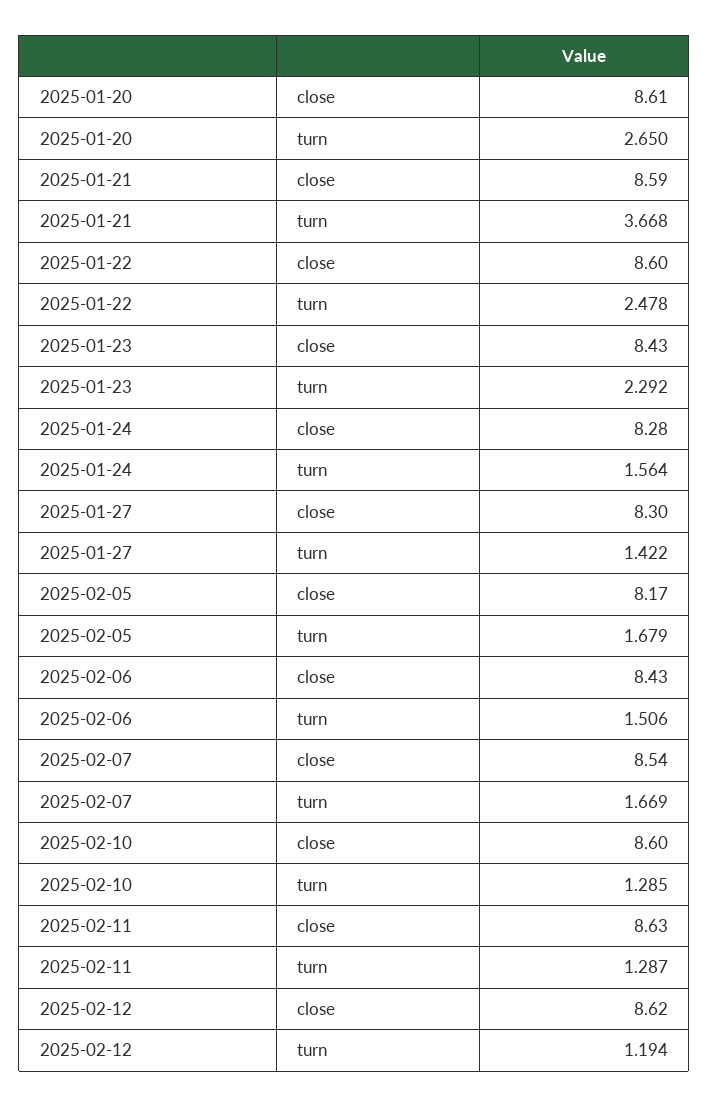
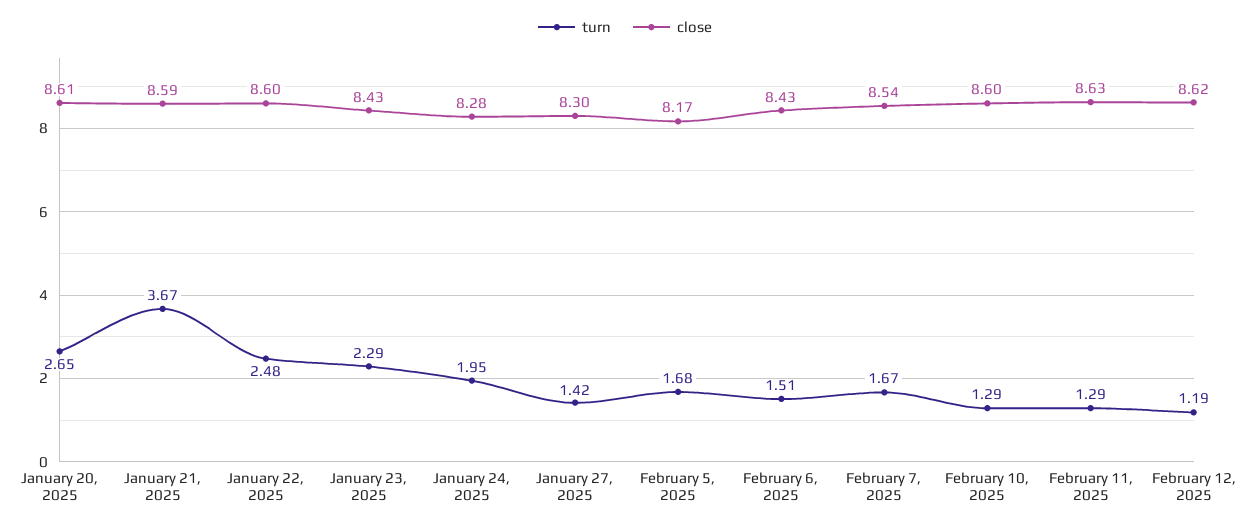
turn, 2025-01-24: 1.564 -> 1.95

